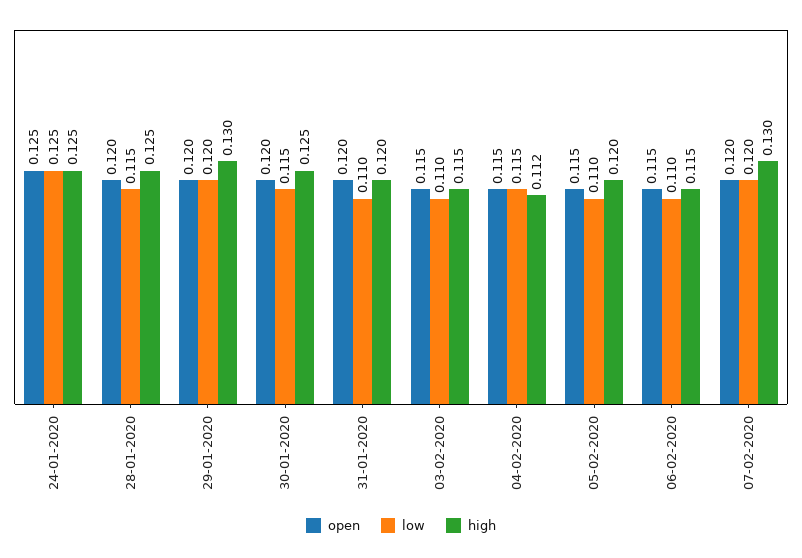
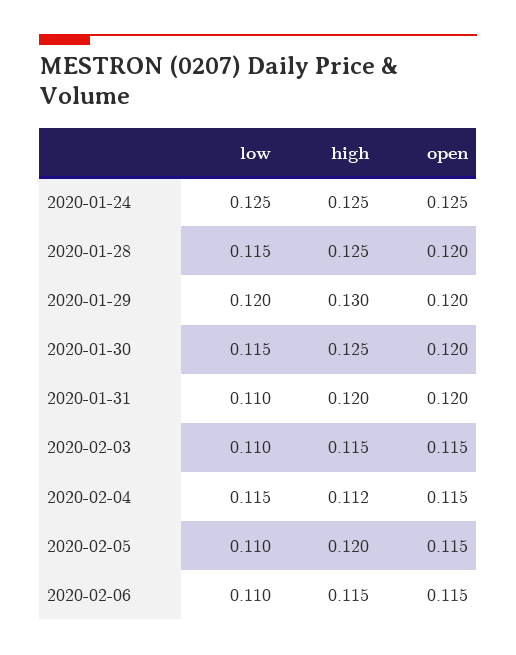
open, 07-02-2020: 0.12 -> none
low, 07-02-2020: 0.12 -> none
high, 07-02-2020: 0.13 -> none

